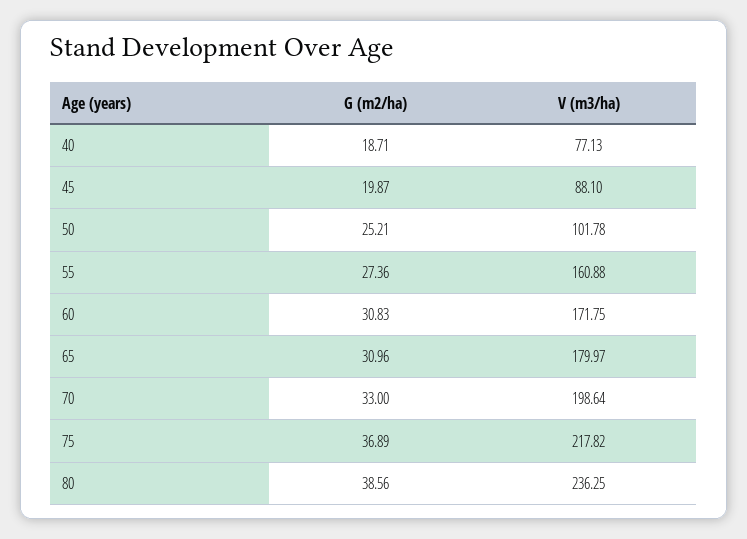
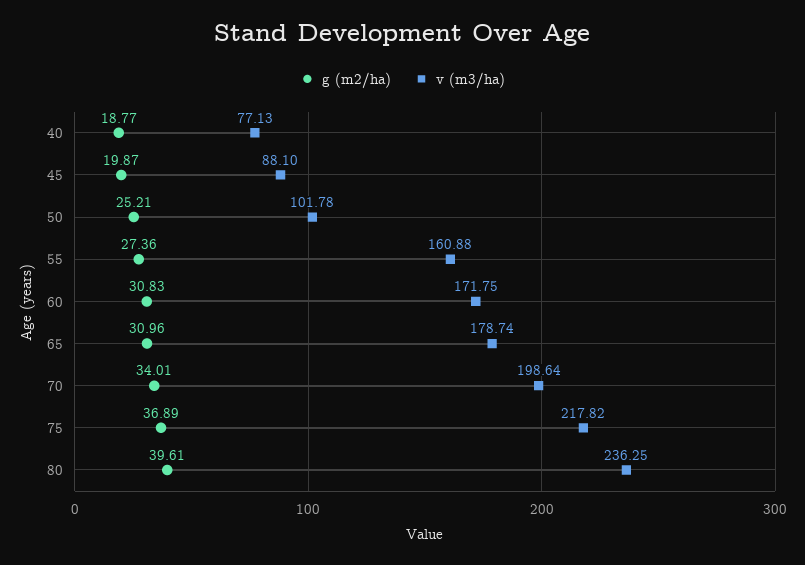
G (m2/ha), 40: 18.71 -> 18.77
V (m3/ha), 65: 179.97 -> 178.74
G (m2/ha), 70: 33 -> 34.01
G (m2/ha), 80: 38.56 -> 39.61

